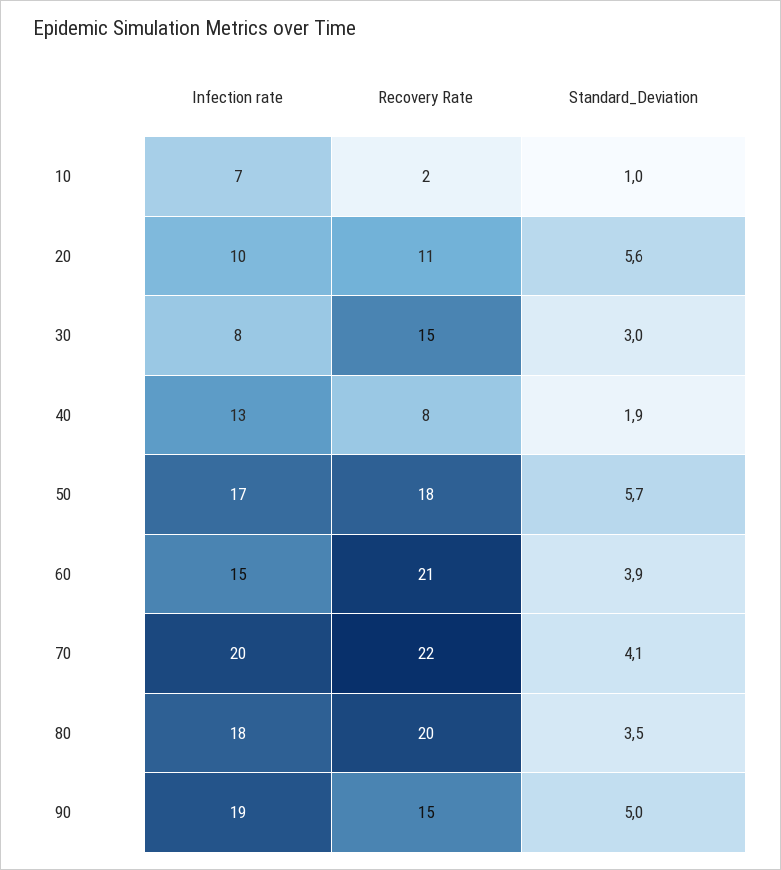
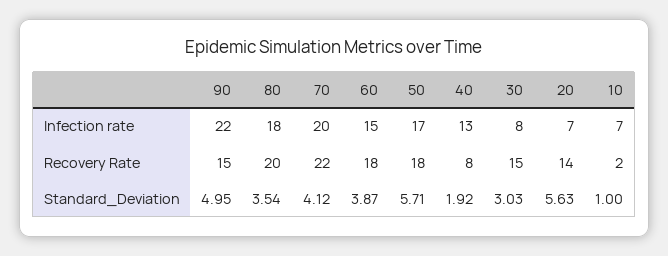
Infection rate, 20: 10 -> 7
Recovery Rate, 20: 11 -> 14
Recovery Rate, 60: 21 -> 18
Infection rate, 90: 19 -> 22

